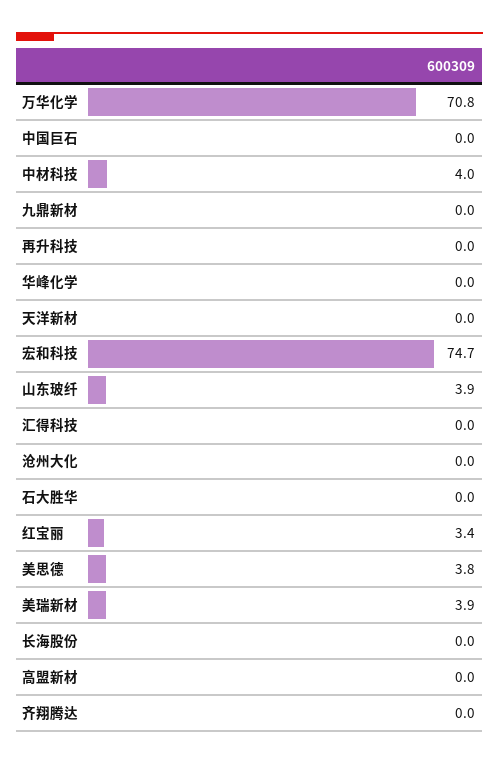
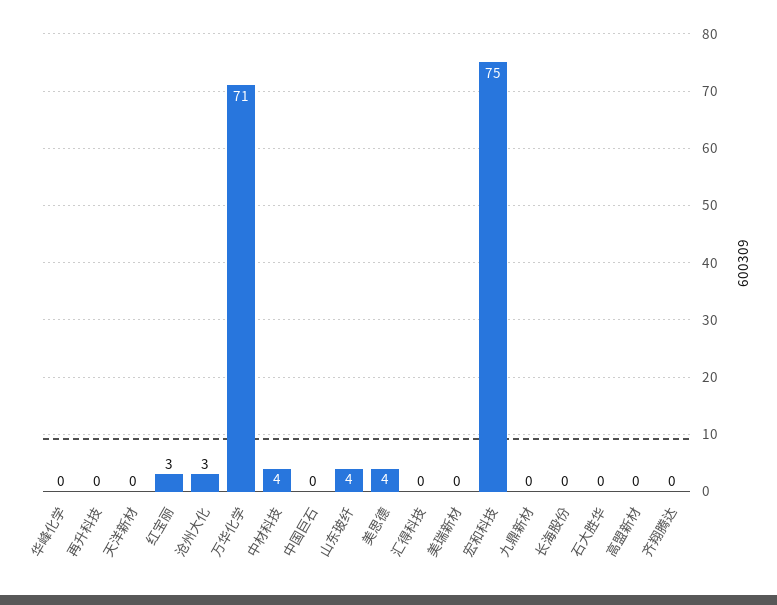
沧州大化: 0 -> 3
美瑞新材: 3.9 -> 0

